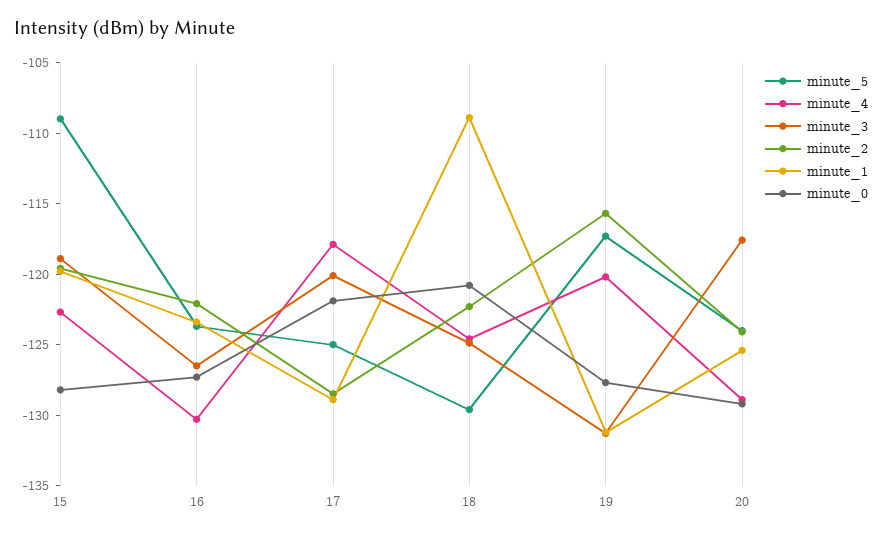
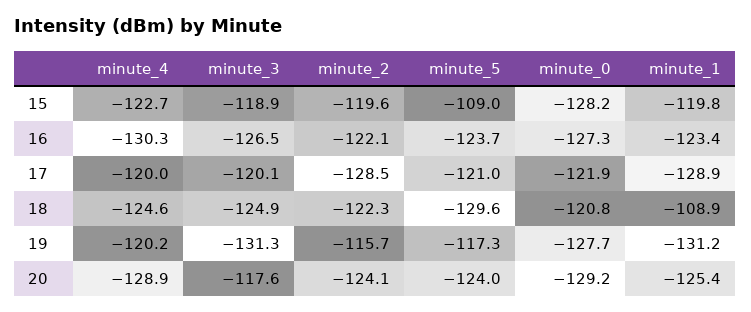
minute_5, 17: -125 -> -121
minute_4, 17: -118 -> -120

